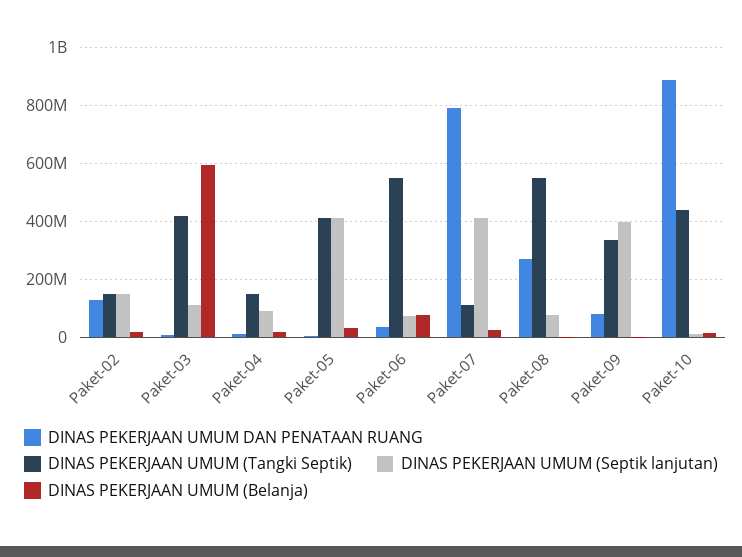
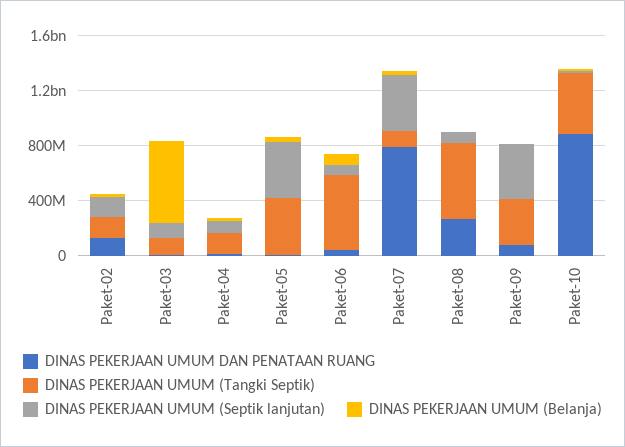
DINAS PEKERJAAN UMUM (Tangki Septik), Paket-03: 425000000 -> 100000000

